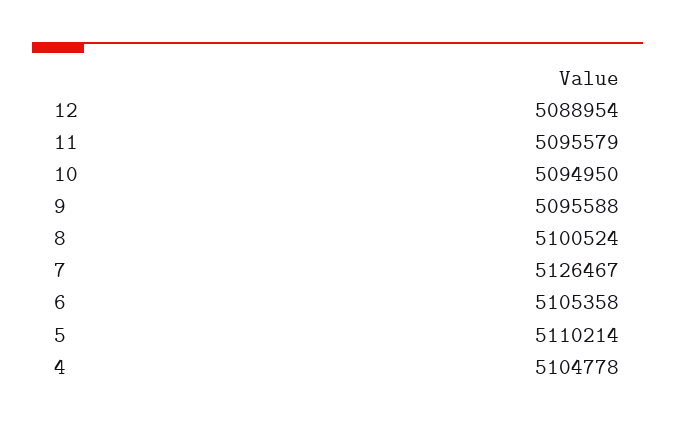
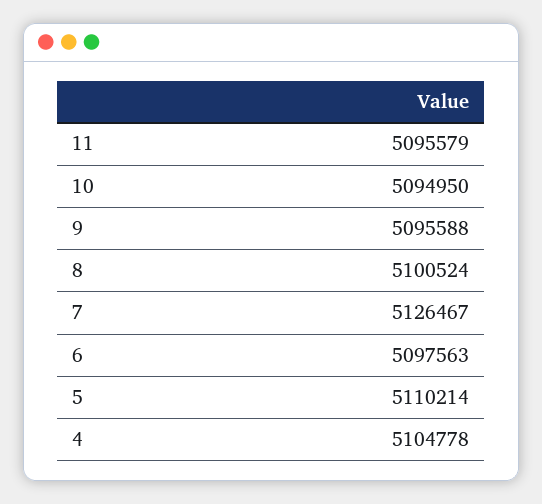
12: 5088954 -> none
6: 5105358 -> 5097563

